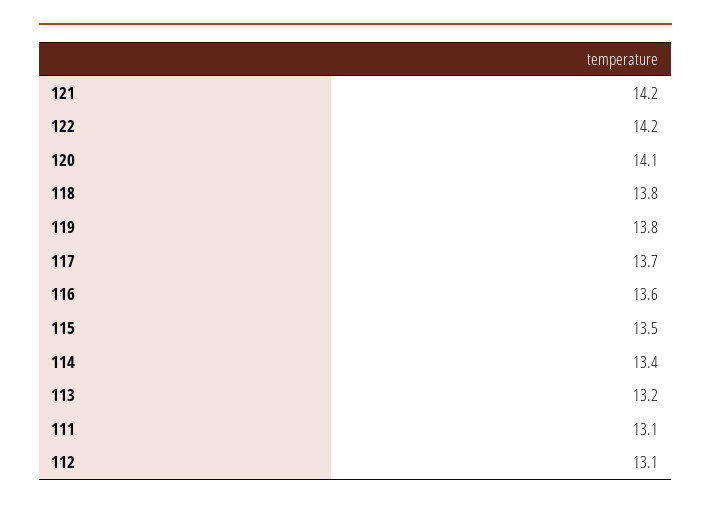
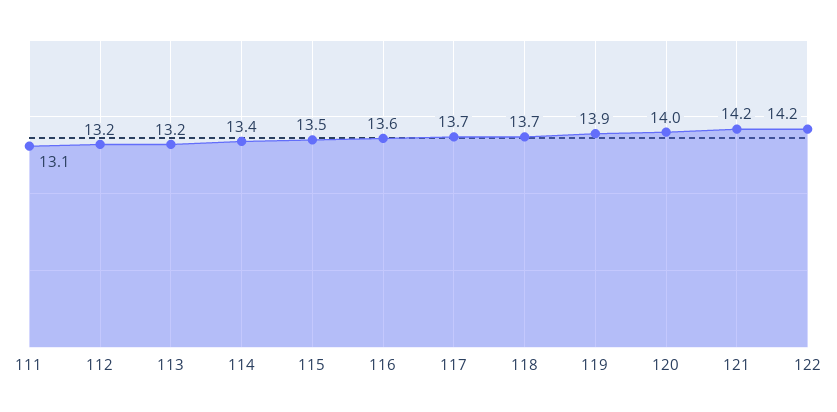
120: 14.1 -> 14
118: 13.8 -> 13.7
119: 13.8 -> 13.9
112: 13.1 -> 13.2

